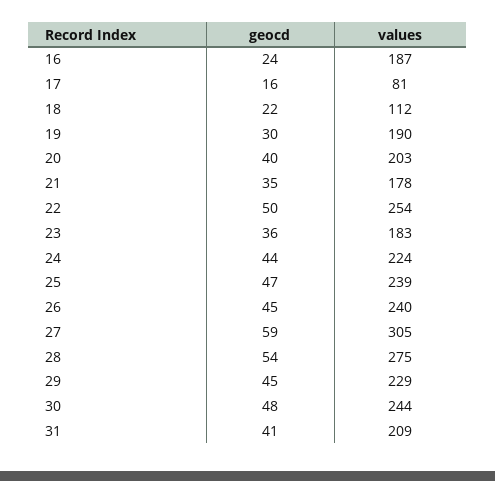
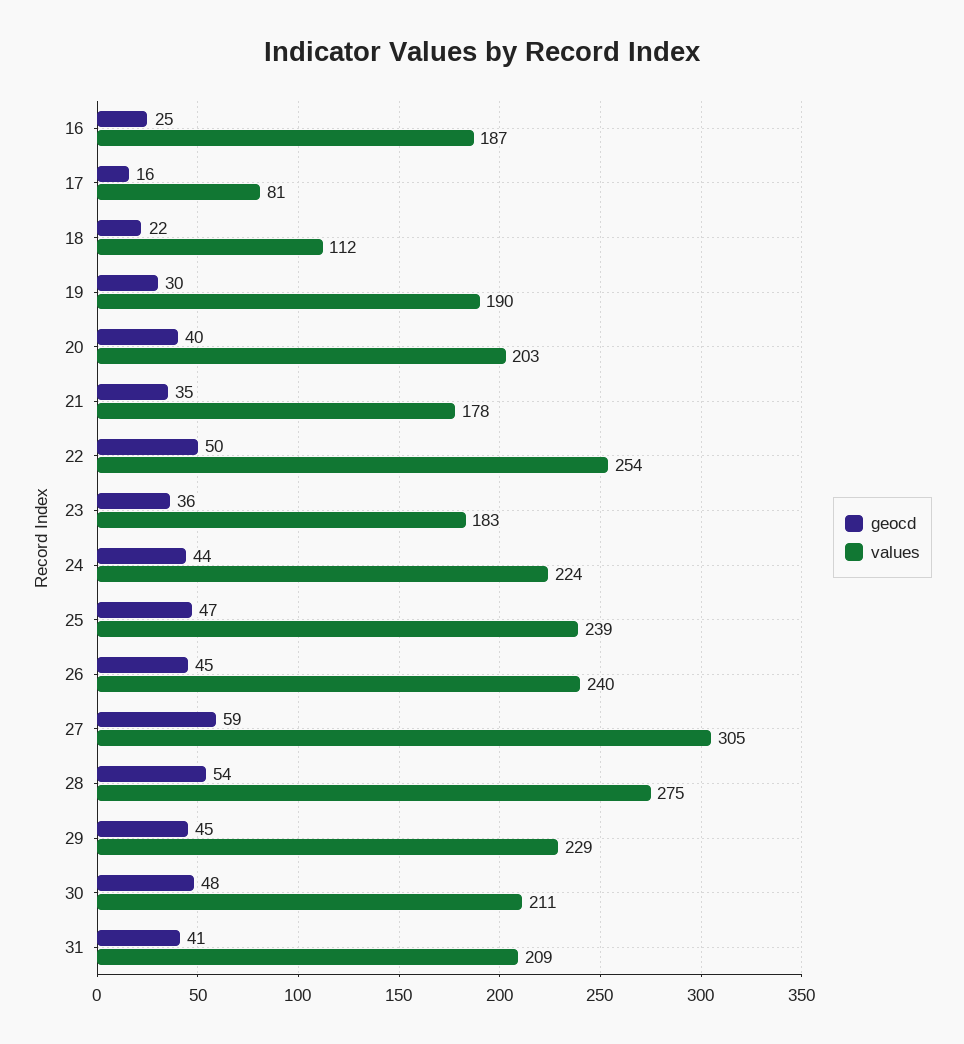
geocd, 16: 24 -> 25
values, 30: 244 -> 211

